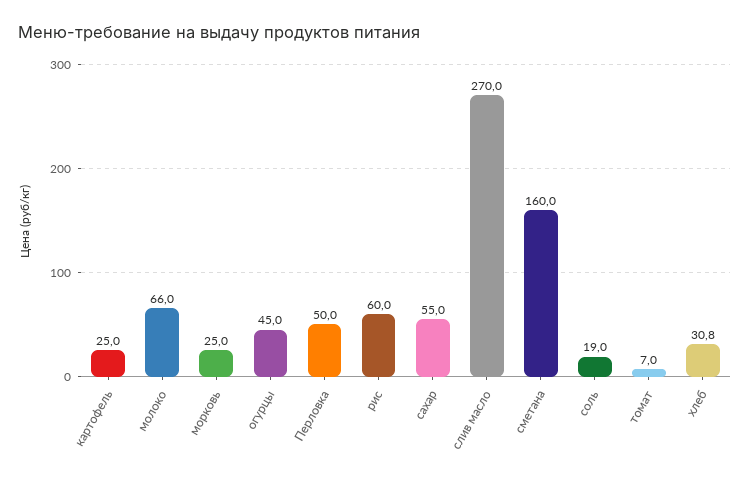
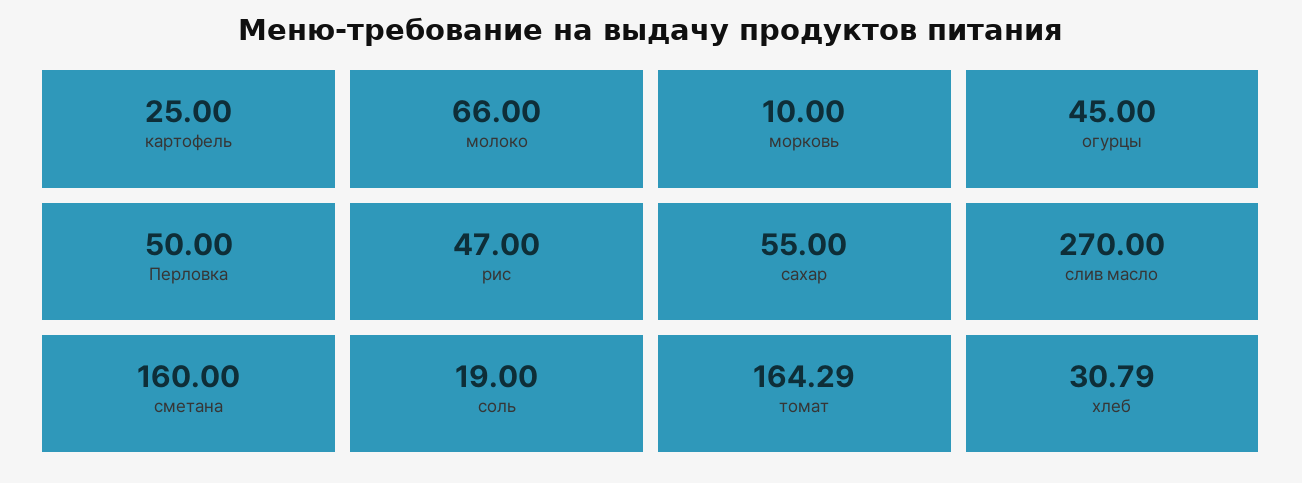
морковь: 25 -> 10
рис: 60 -> 47
томат: 7 -> 164.29

